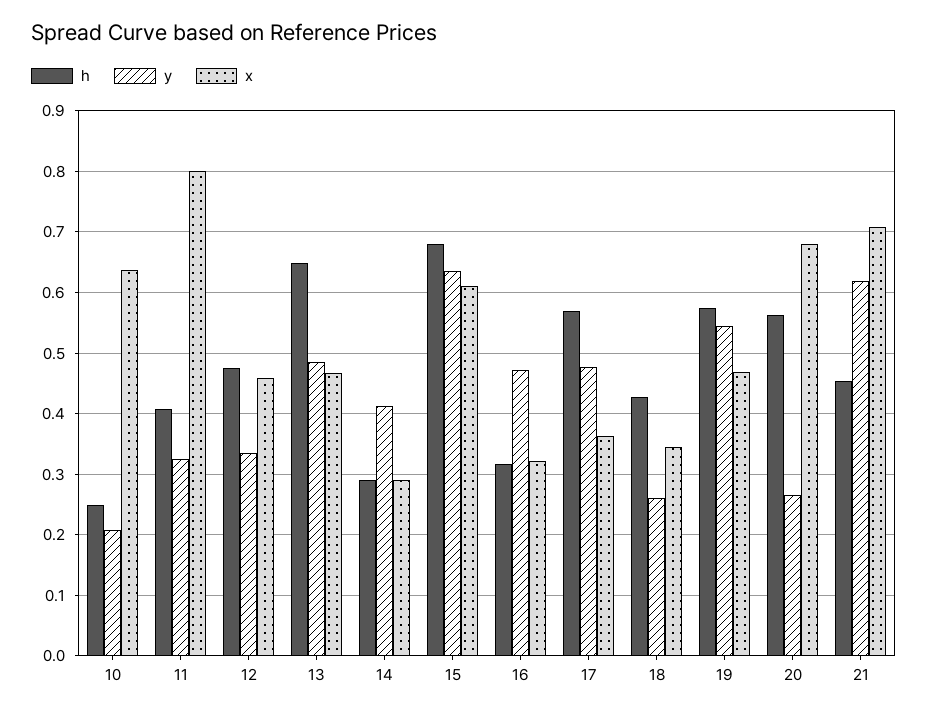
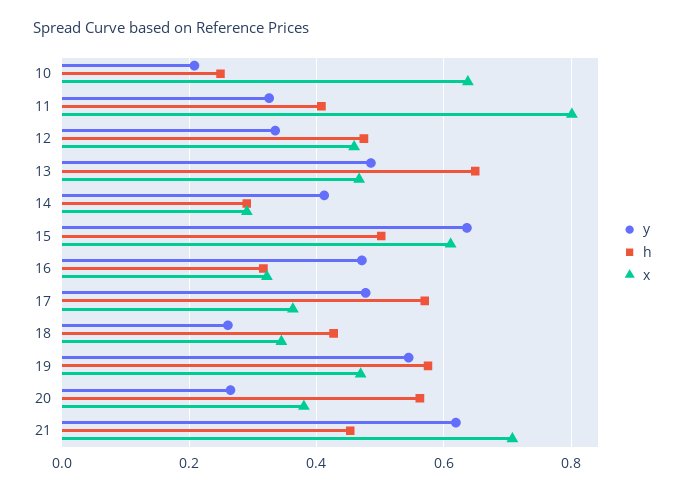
h, 15: 0.68 -> 0.5
x, 20: 0.68 -> 0.38

